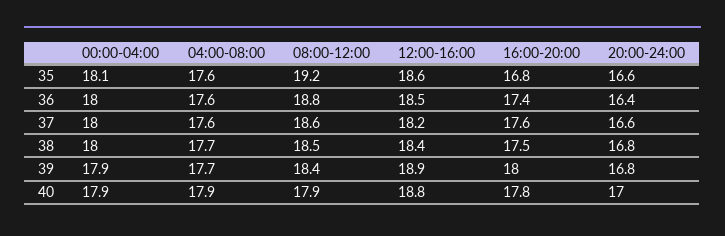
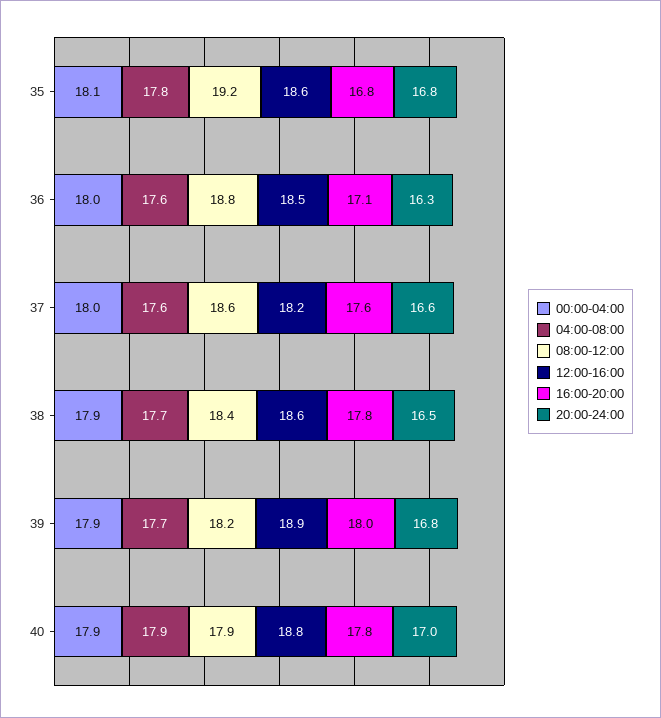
04:00-08:00, 35: 17.6 -> 17.8
20:00-24:00, 35: 16.6 -> 16.8
16:00-20:00, 36: 17.4 -> 17.1
20:00-24:00, 36: 16.4 -> 16.3
00:00-04:00, 38: 18 -> 17.9
08:00-12:00, 38: 18.5 -> 18.4
12:00-16:00, 38: 18.4 -> 18.6
16:00-20:00, 38: 17.5 -> 17.8
20:00-24:00, 38: 16.8 -> 16.5
08:00-12:00, 39: 18.4 -> 18.2

